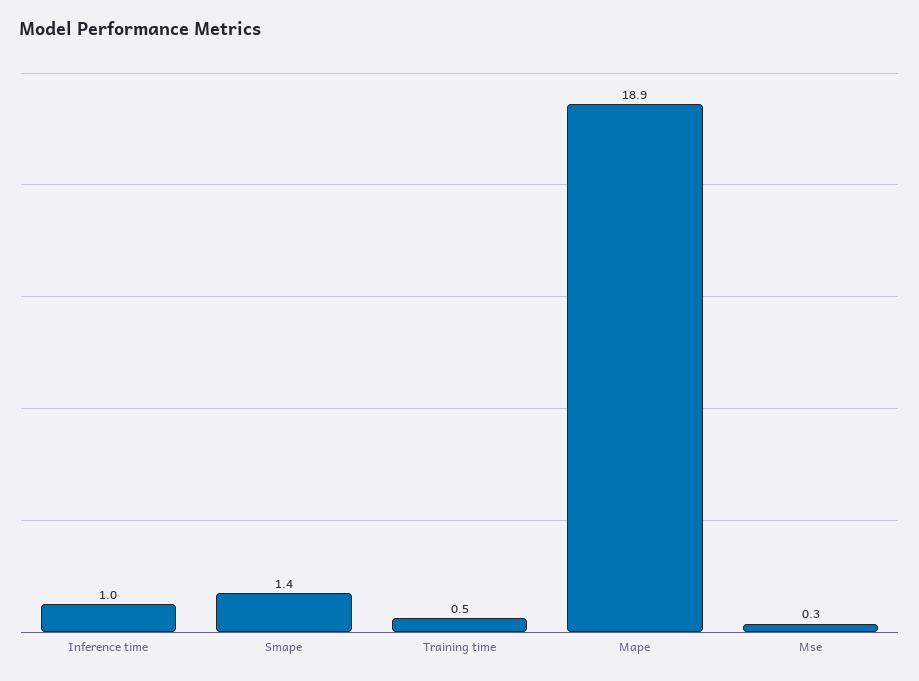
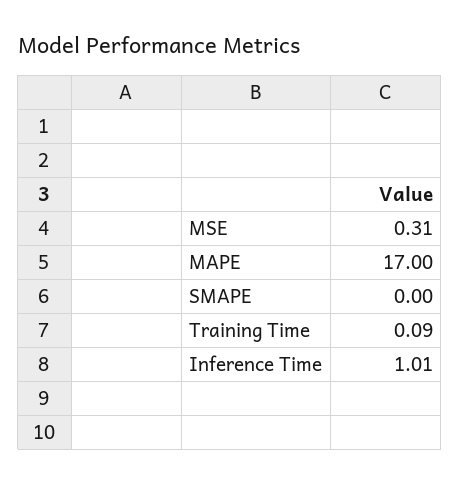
Smape: 1.4 -> 0
Training time: 0.5 -> 0.09
Mape: 18.9 -> 17

